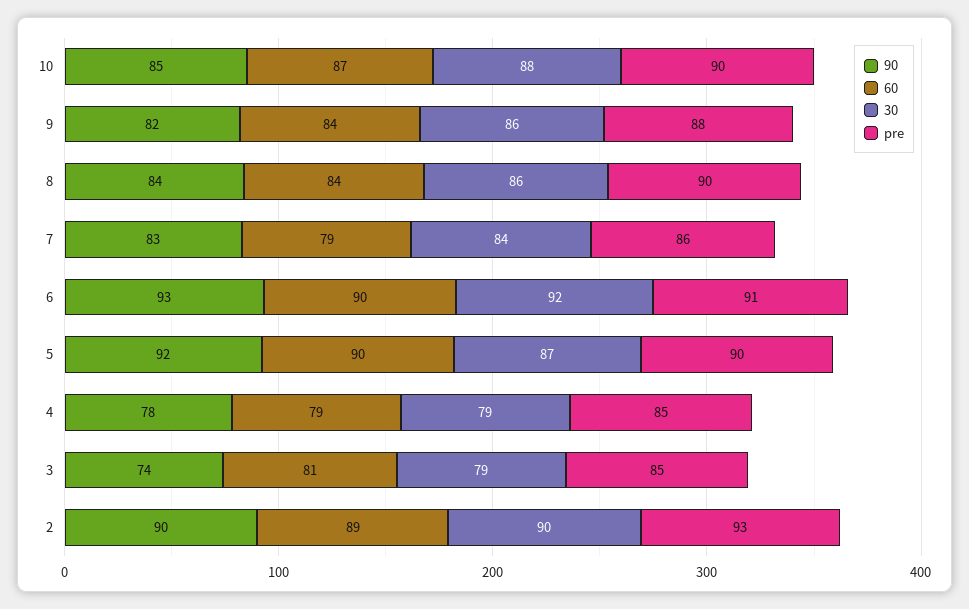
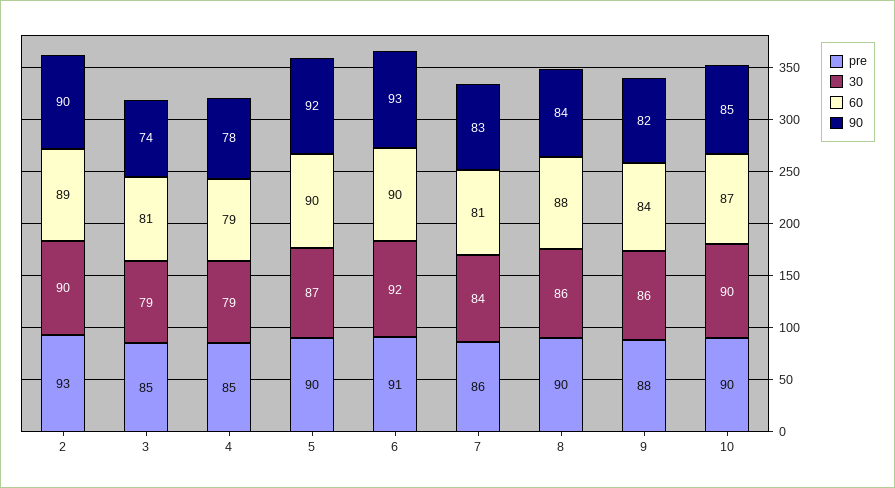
30, 10: 88 -> 90
60, 8: 84 -> 88
60, 7: 79 -> 81

